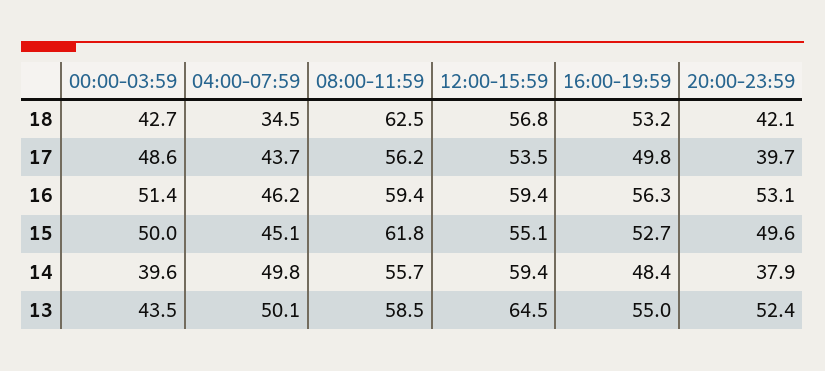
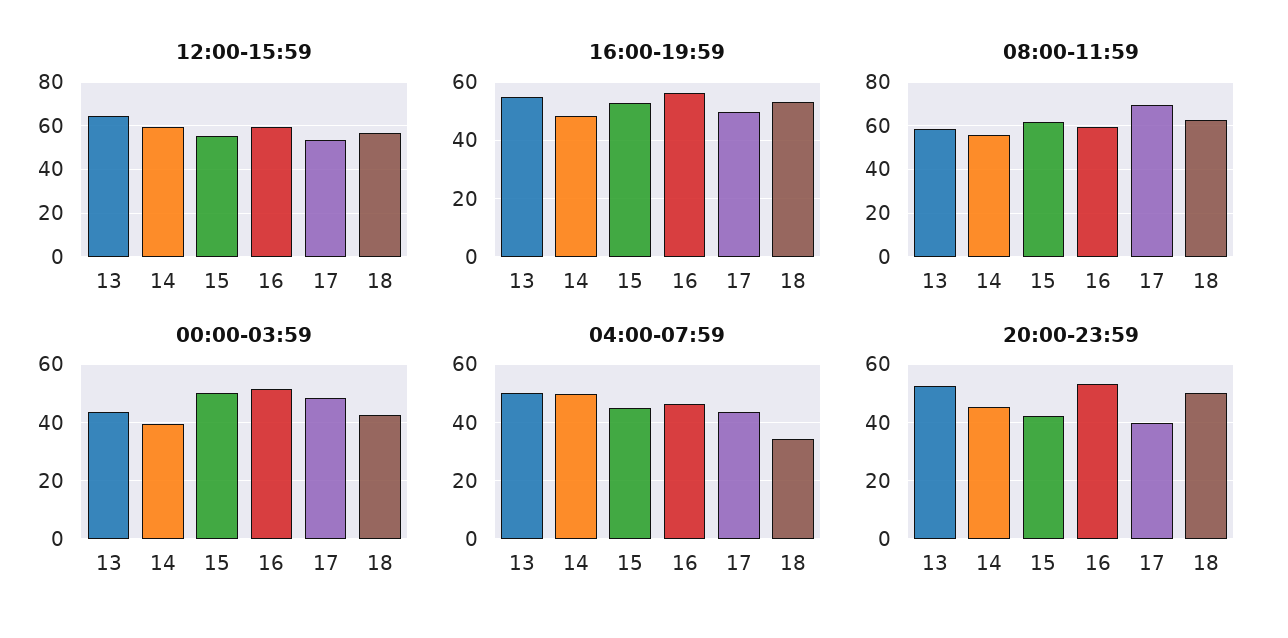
20:00-23:59, 18: 42.1 -> 50
08:00-11:59, 17: 56.2 -> 70
20:00-23:59, 15: 49.6 -> 42.5
20:00-23:59, 14: 37.9 -> 45

